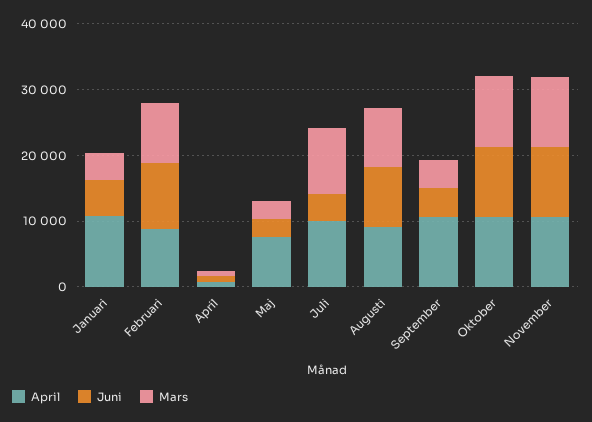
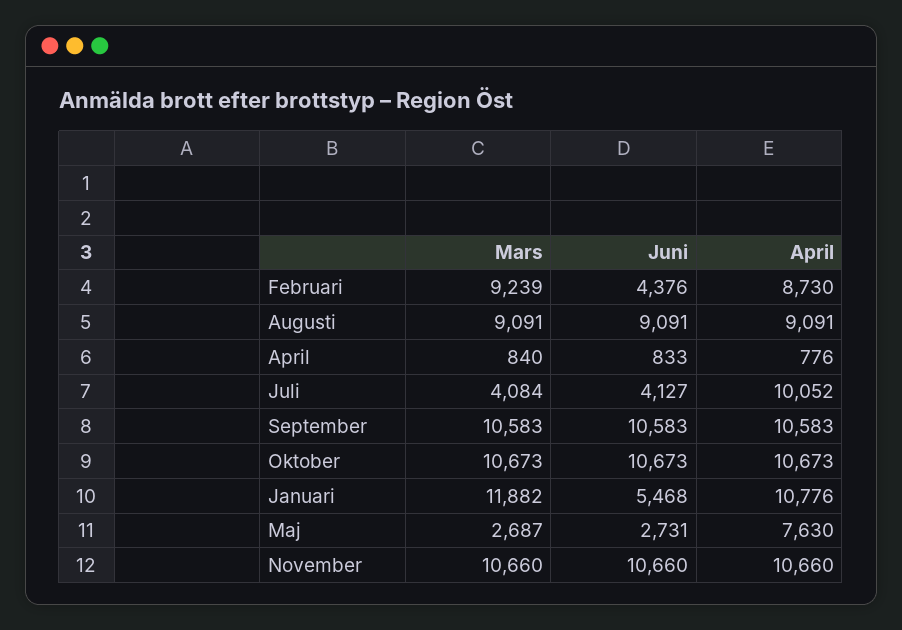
Mars, Januari: 4000 -> 11882
Juni, Februari: 10000 -> 4376
Mars, Juli: 10000 -> 4084
Juni, September: 4000 -> 10583
Mars, September: 4000 -> 10583

